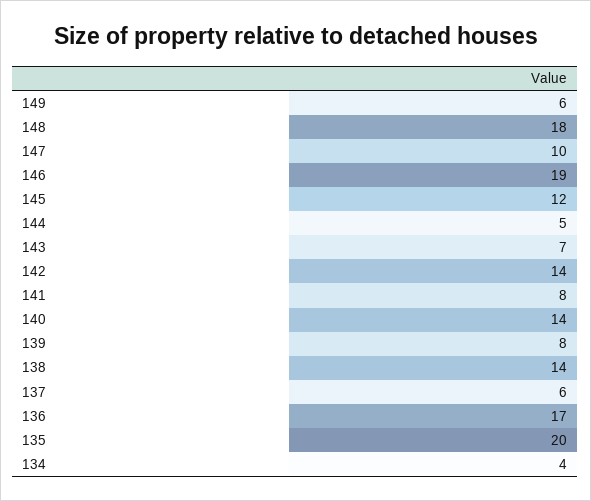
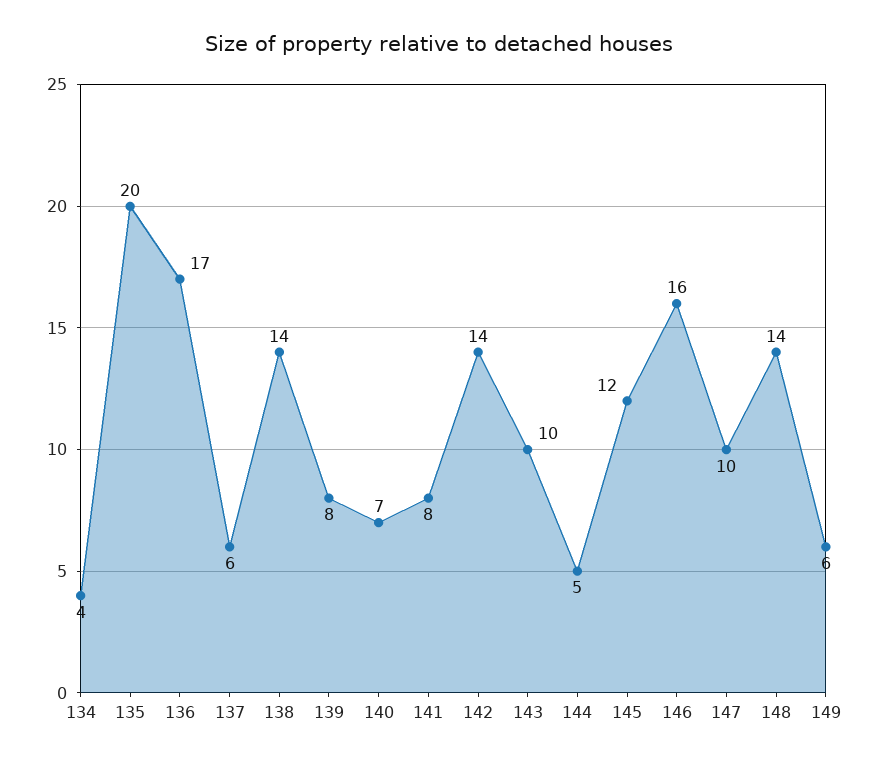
148: 18 -> 14
146: 19 -> 16
143: 7 -> 10
140: 14 -> 7

